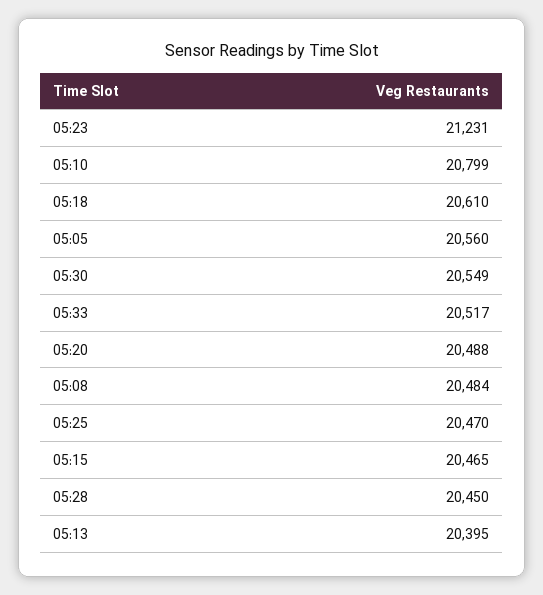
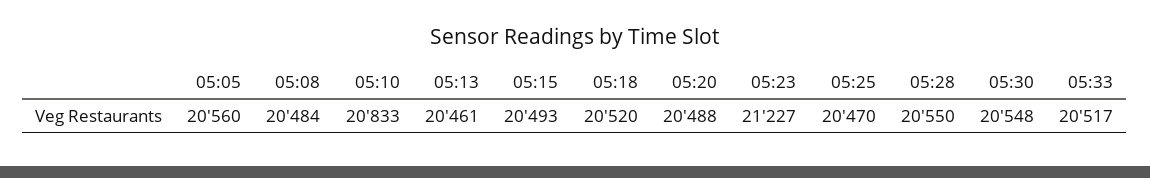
05:23: 21231 -> 21227
05:10: 20799 -> 20833
05:18: 20610 -> 20520
05:30: 20549 -> 20548
05:15: 20465 -> 20493
05:28: 20450 -> 20550
05:13: 20395 -> 20461

